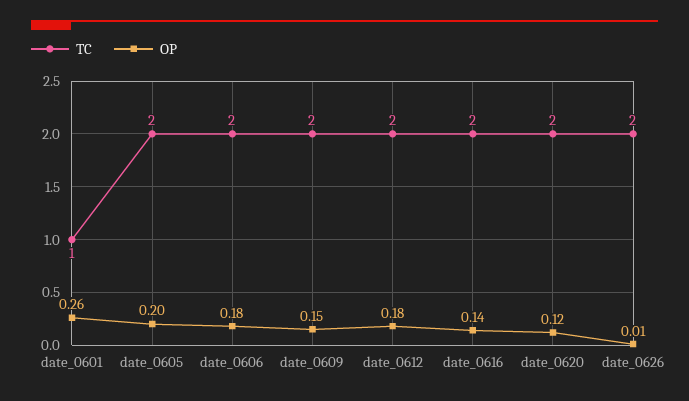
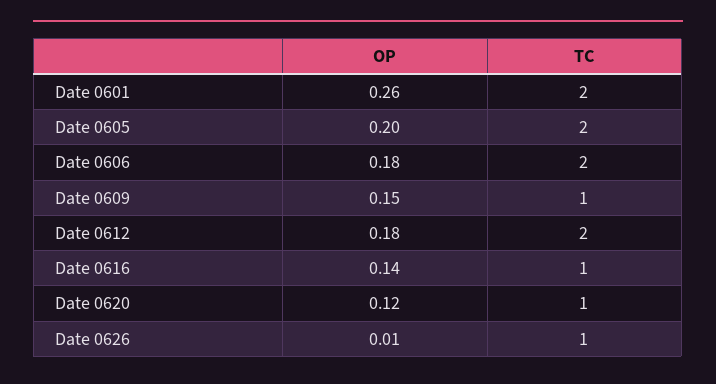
TC, date_0601: 1 -> 2
TC, date_0609: 2 -> 1
TC, date_0616: 2 -> 1
TC, date_0620: 2 -> 1
TC, date_0626: 2 -> 1

